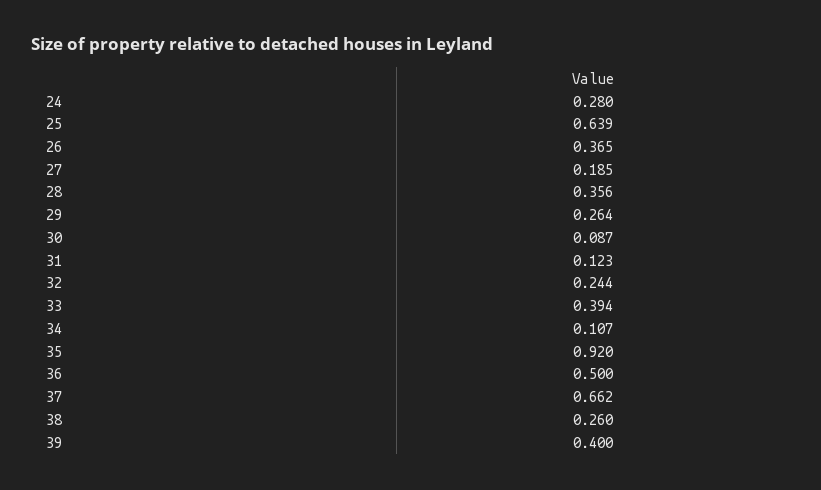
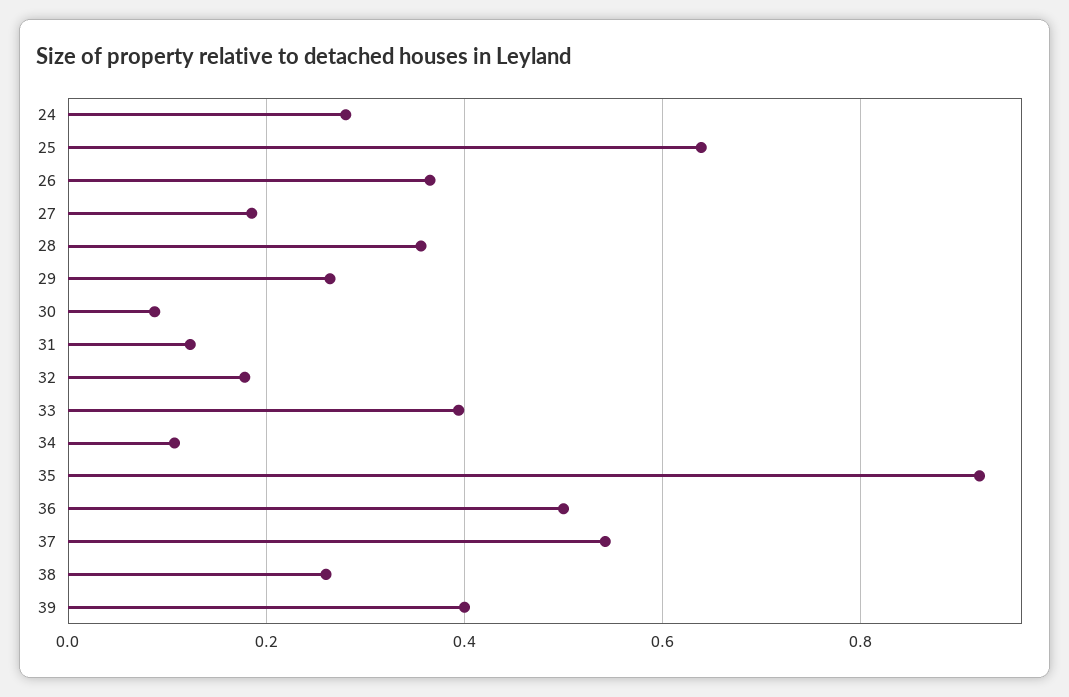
32: 0.244 -> 0.18
37: 0.662 -> 0.54

